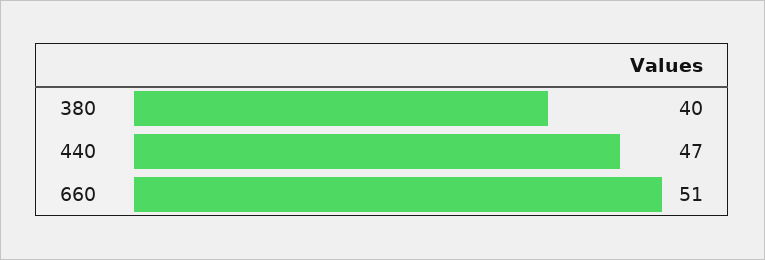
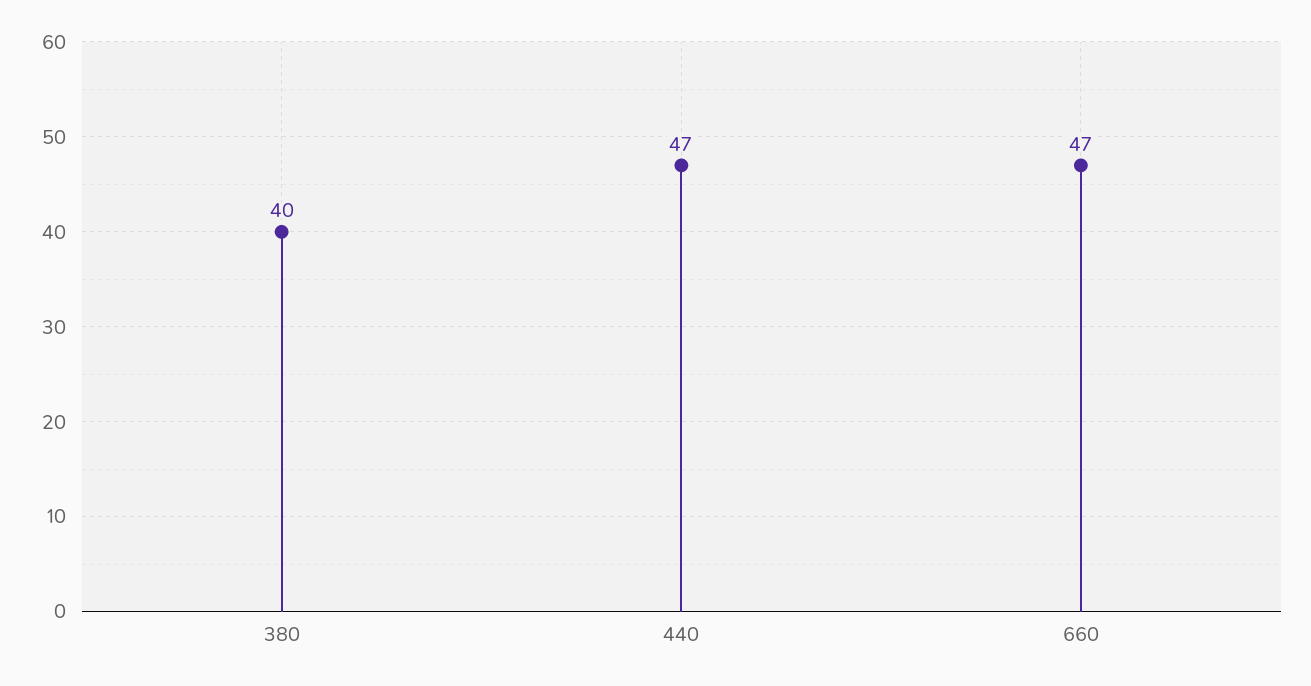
660: 51 -> 47

